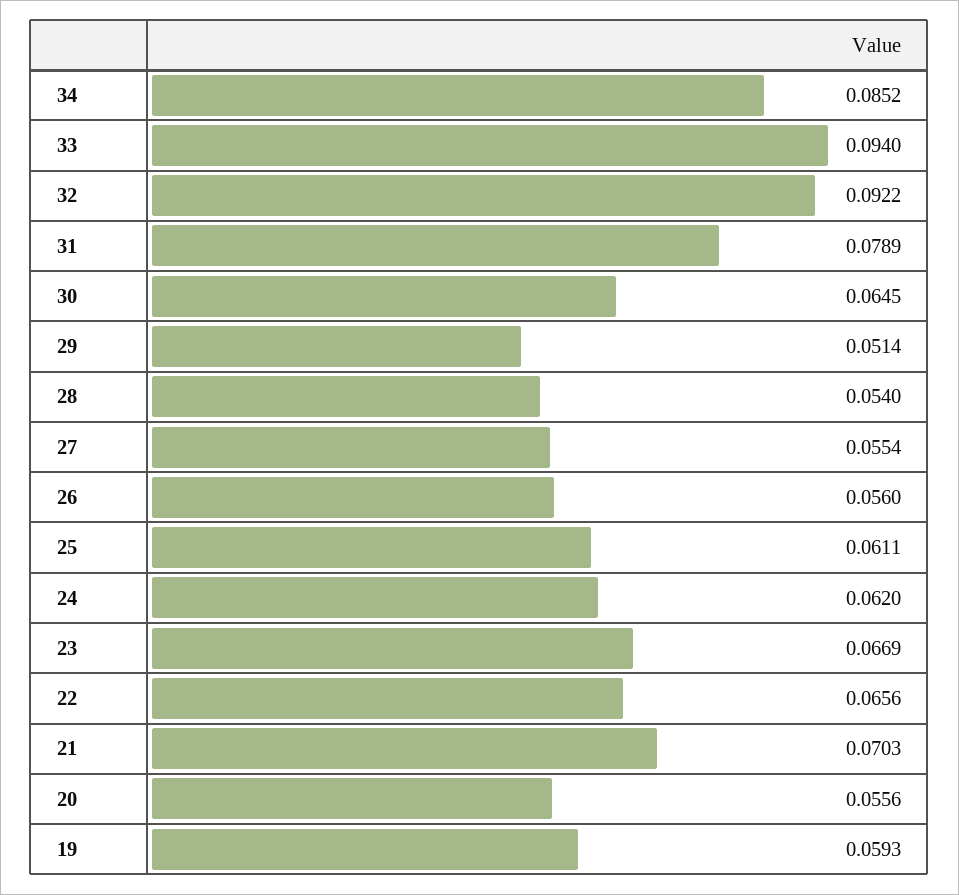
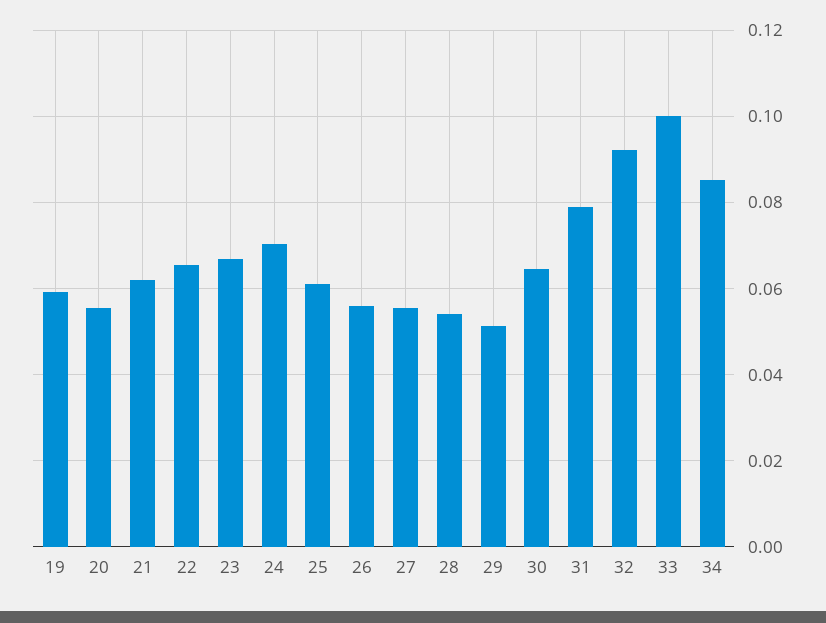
33: 0.094 -> 0.1
24: 0.062 -> 0.07
21: 0.0703 -> 0.062

